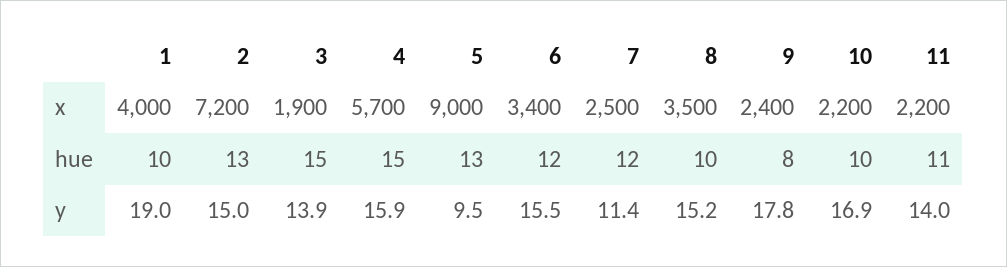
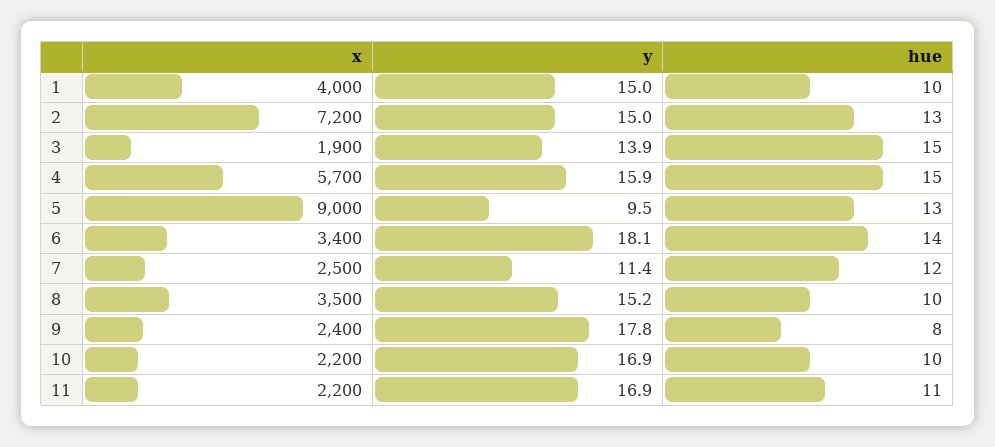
6, hue: 12 -> 14
1, y: 19 -> 15
6, y: 15.5 -> 18.1
11, y: 14 -> 16.9

